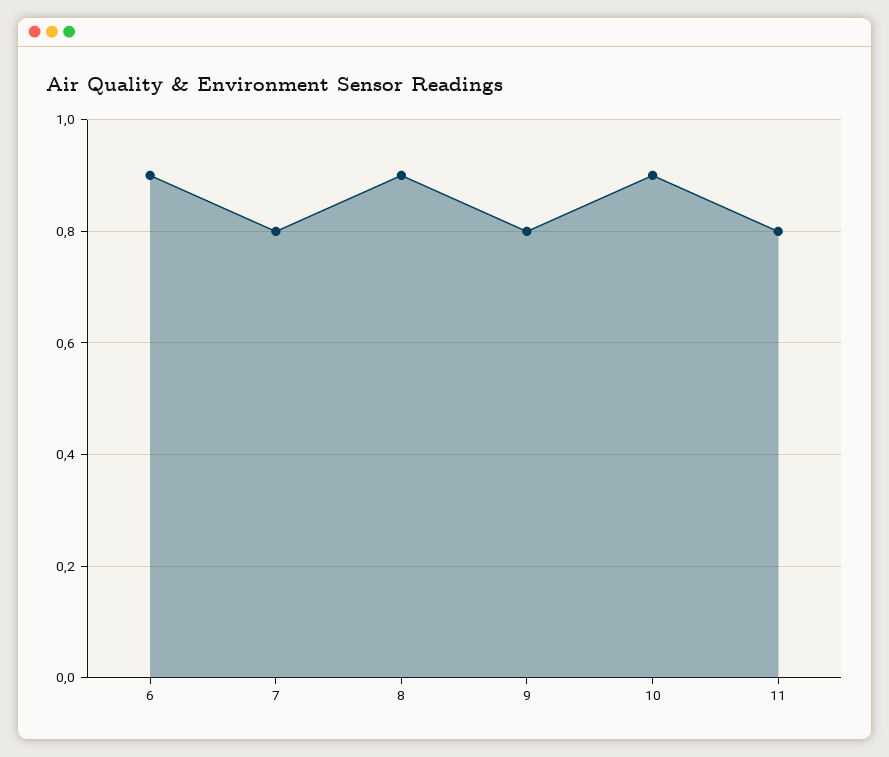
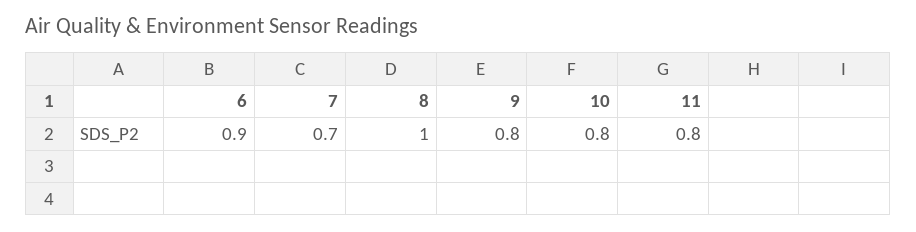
7: 0.8 -> 0.7
8: 0.9 -> 1
10: 0.9 -> 0.8

